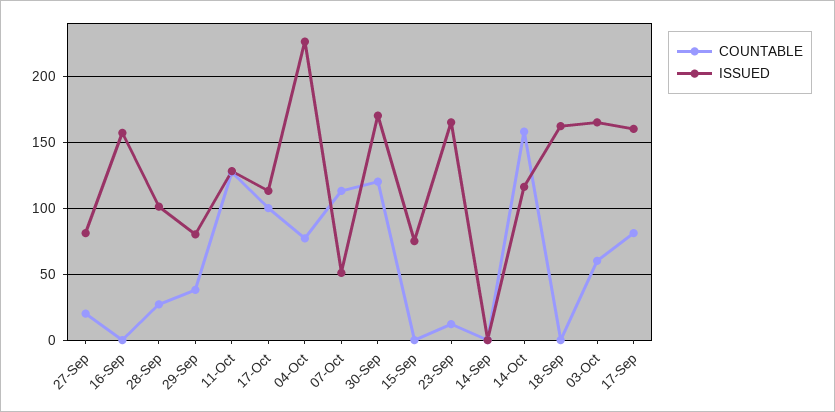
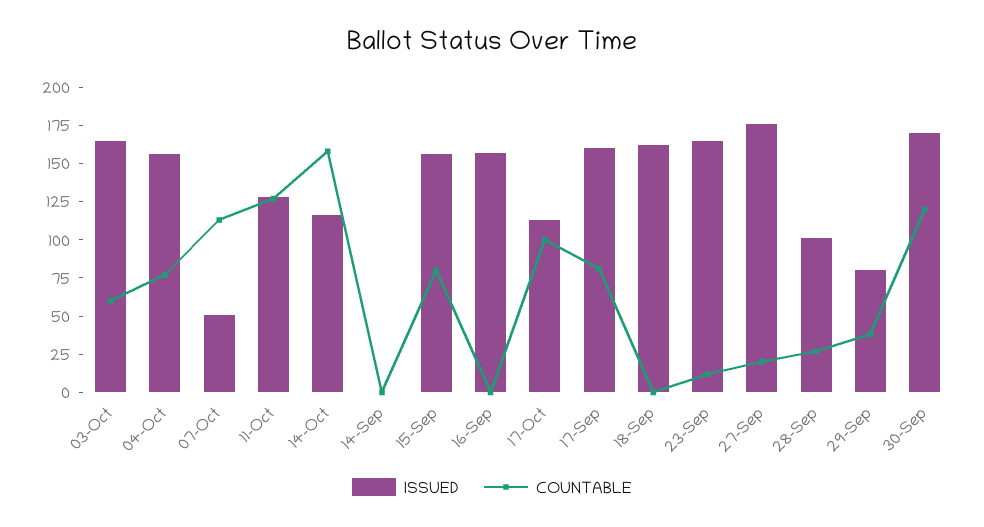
ISSUED, 27-Sep: 80 -> 175
ISSUED, 04-Oct: 225 -> 150
COUNTABLE, 15-Sep: 0 -> 75
ISSUED, 15-Sep: 75 -> 150

